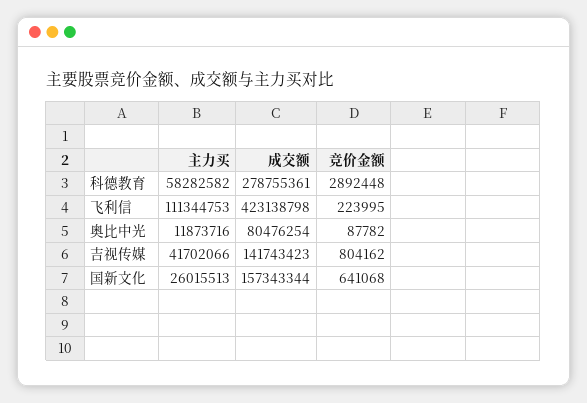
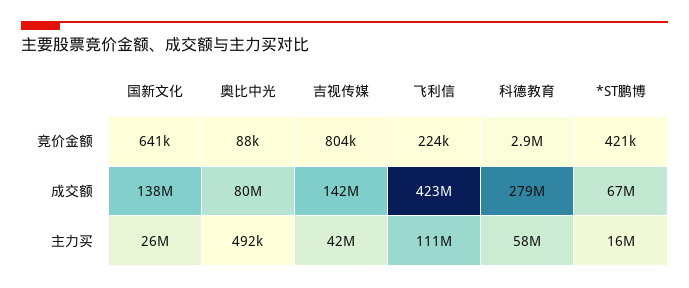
主力买, 奥比中光: 11873716 -> 492000
成交额, 国新文化: 157343344 -> 138000000
竞价金额, *ST鹏博: none -> 421000
成交额, *ST鹏博: none -> 67000000
主力买, *ST鹏博: none -> 16000000

